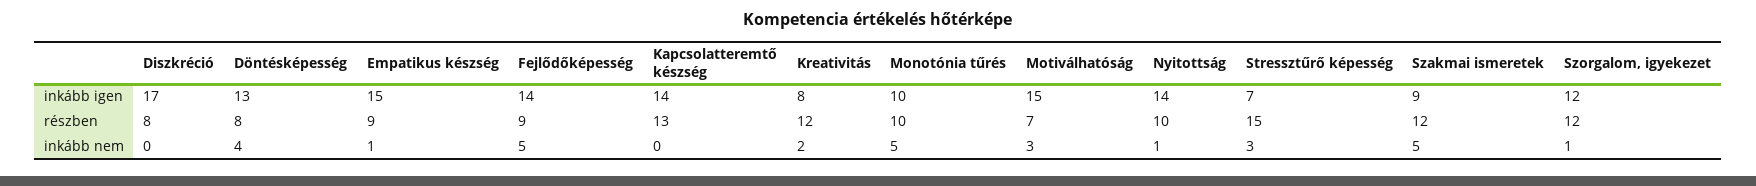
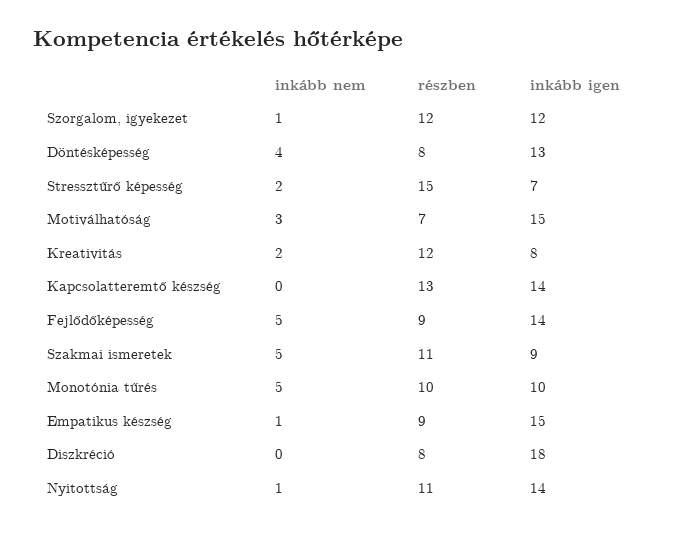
Diszkréció, inkább igen: 17 -> 18
Nyitottság, részben: 10 -> 11
Szakmai ismeretek, részben: 12 -> 11
Stressztűrő képesség, inkább nem: 3 -> 2

